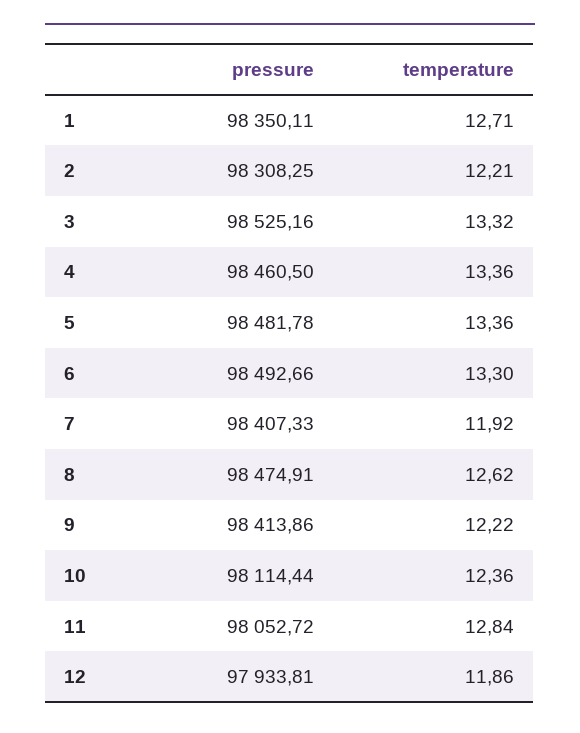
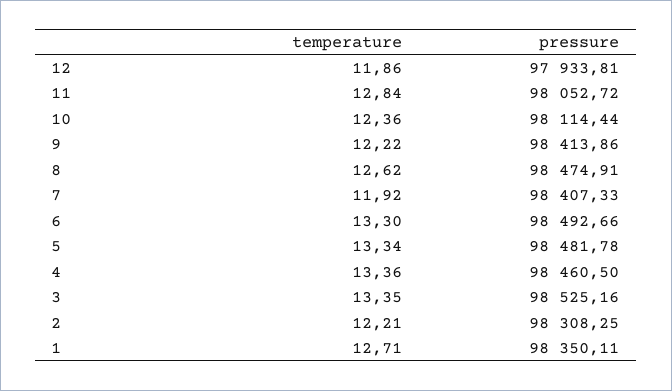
temperature, 3: 13.32 -> 13.35
temperature, 5: 13.36 -> 13.34

